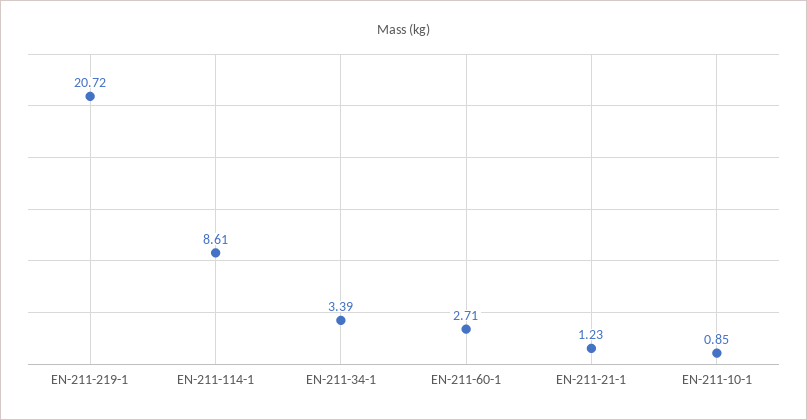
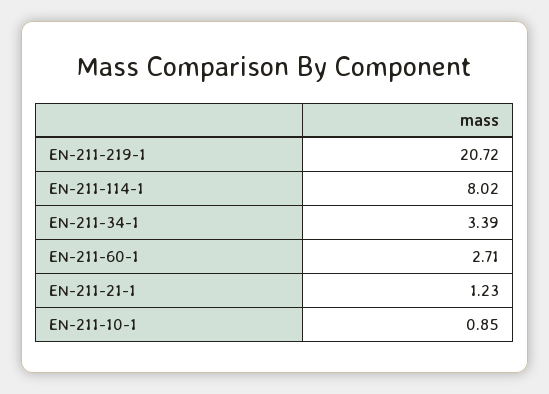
EN-211-114-1: 8.61 -> 8.02

